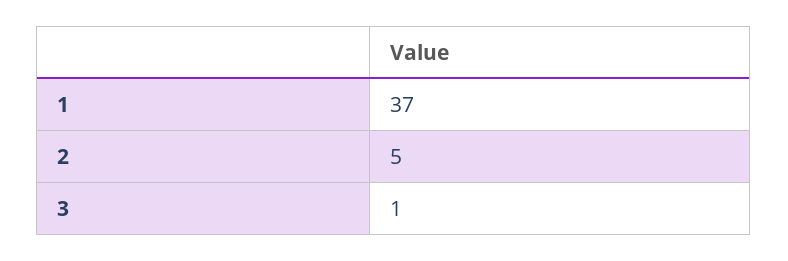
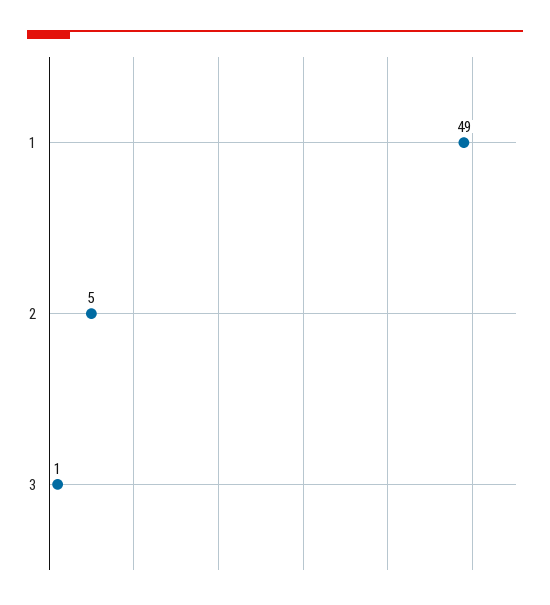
1: 37 -> 49

